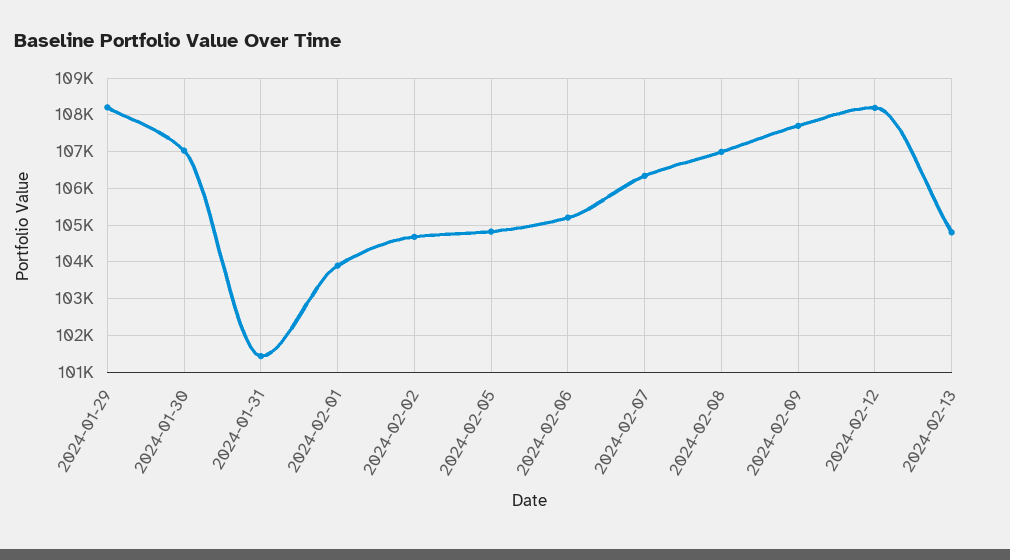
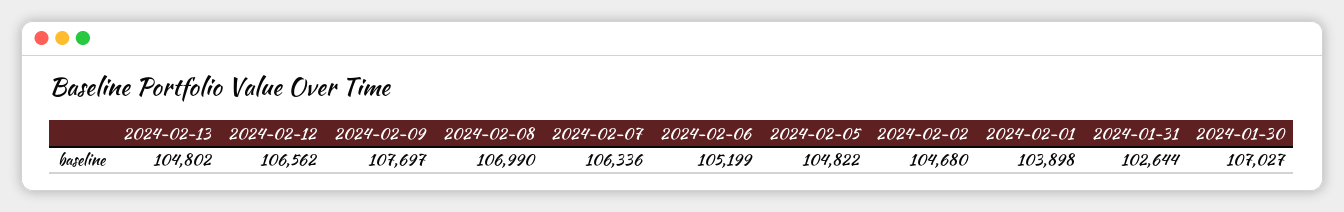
2024-01-29: 108200 -> none
2024-01-31: 101400 -> 102644
2024-02-12: 108200 -> 106562

